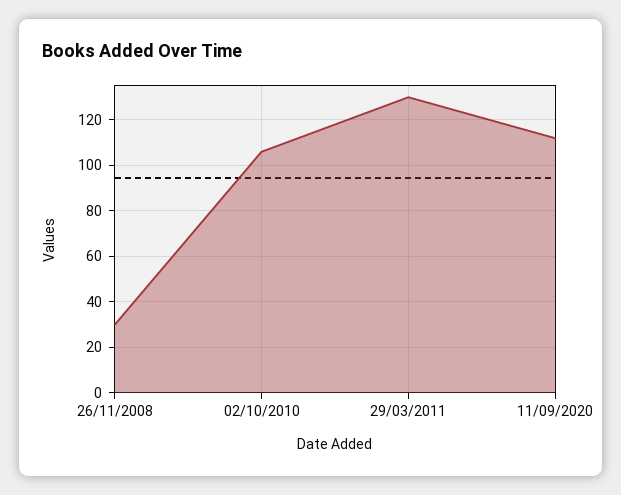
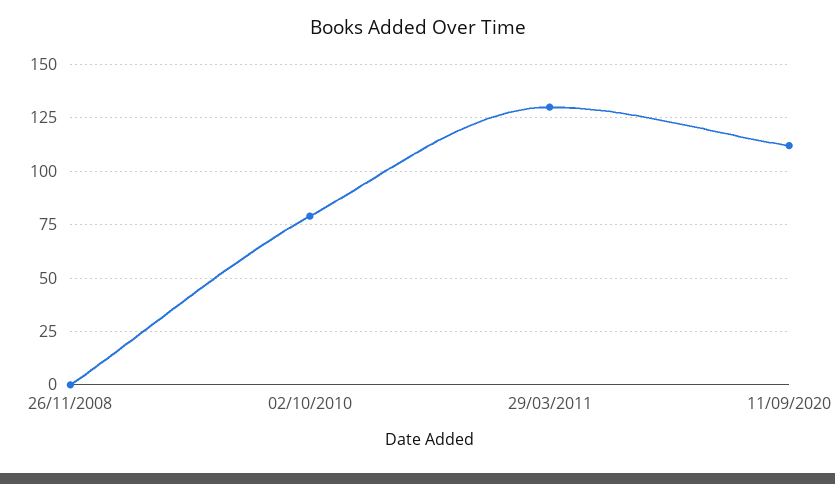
26/11/2008: 30 -> 0
02/10/2010: 105 -> 80

